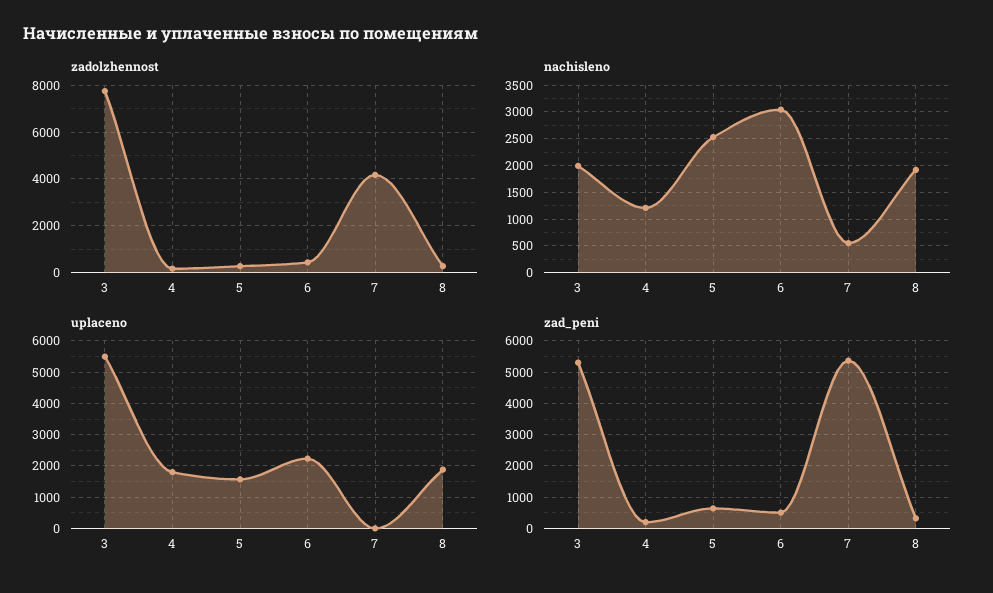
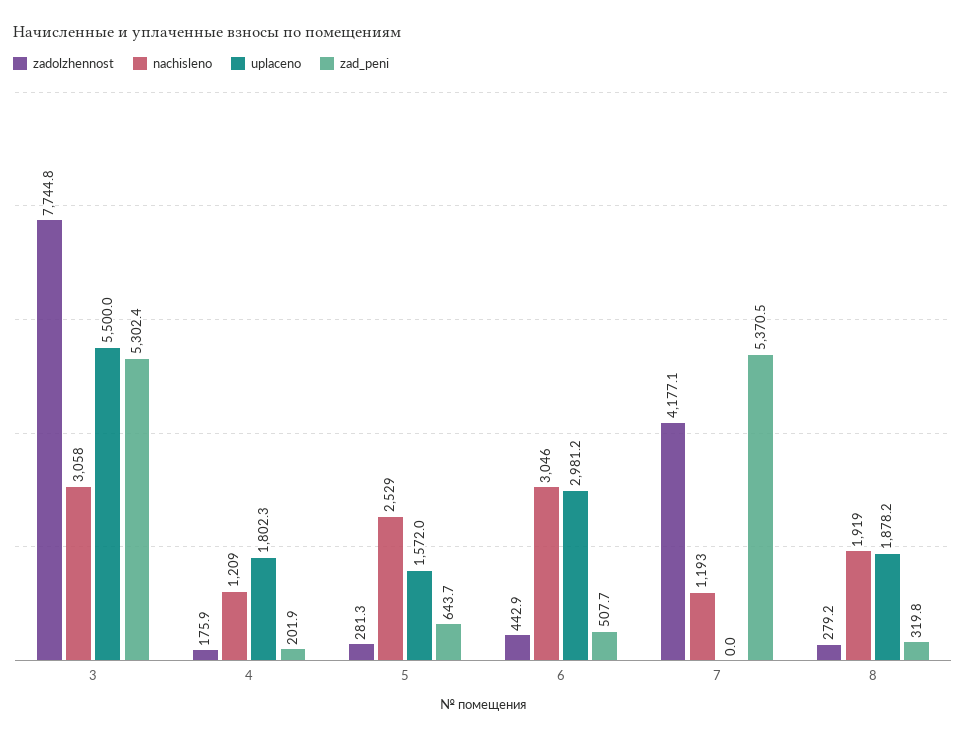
nachisleno, 3: 2000 -> 3058
nachisleno, 7: 500 -> 1193
uplaceno, 6: 2200 -> 2981.2

